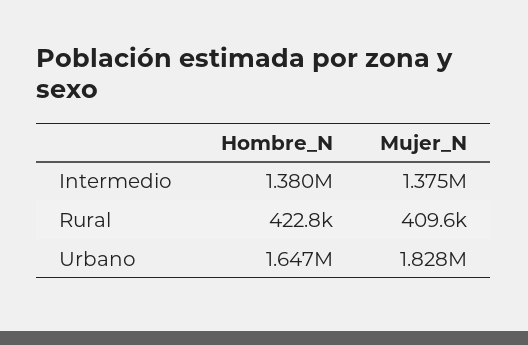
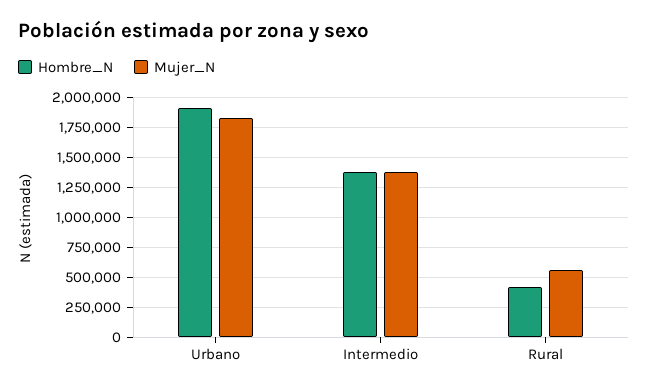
Mujer_N, Rural: 409600 -> 550000
Hombre_N, Urbano: 1647000 -> 1900000

